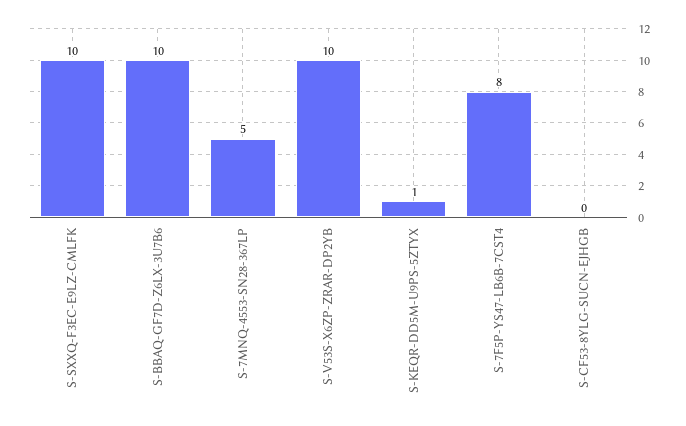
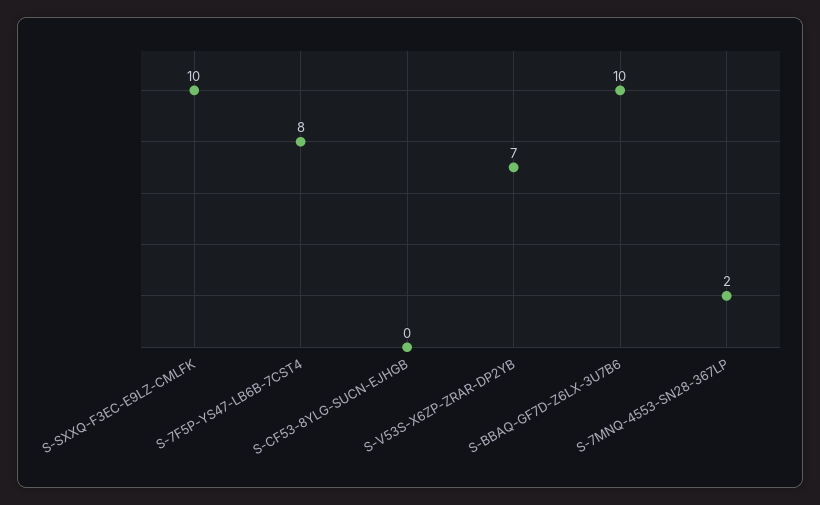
S-7MNQ-4553-SN28-367LP: 5 -> 2
S-V53S-X6ZP-ZRAR-DP2YB: 10 -> 7
S-KEQR-DD5M-U9PS-5ZTYX: 1 -> none

